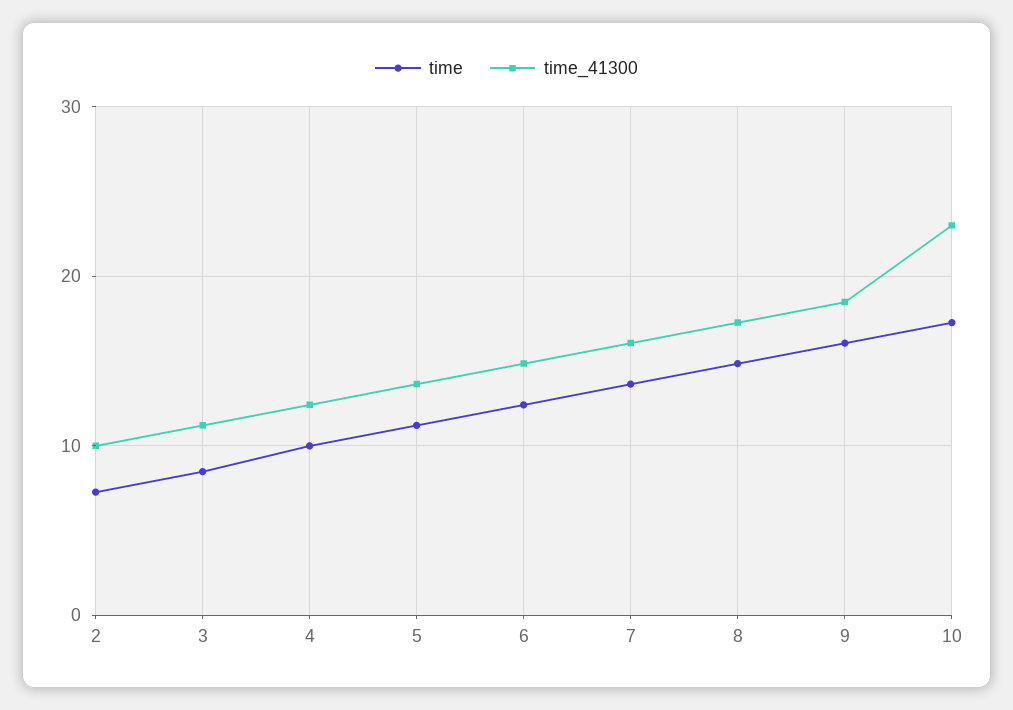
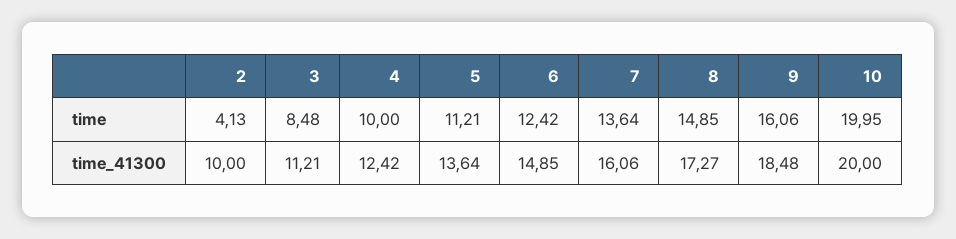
time, 2: 7 -> 4.13
time, 10: 17 -> 19.95
time_41300, 10: 23 -> 20

